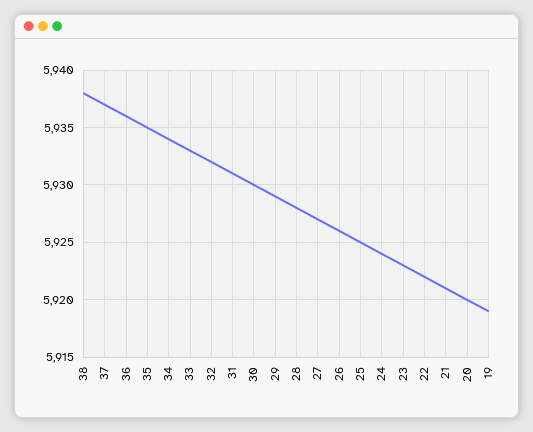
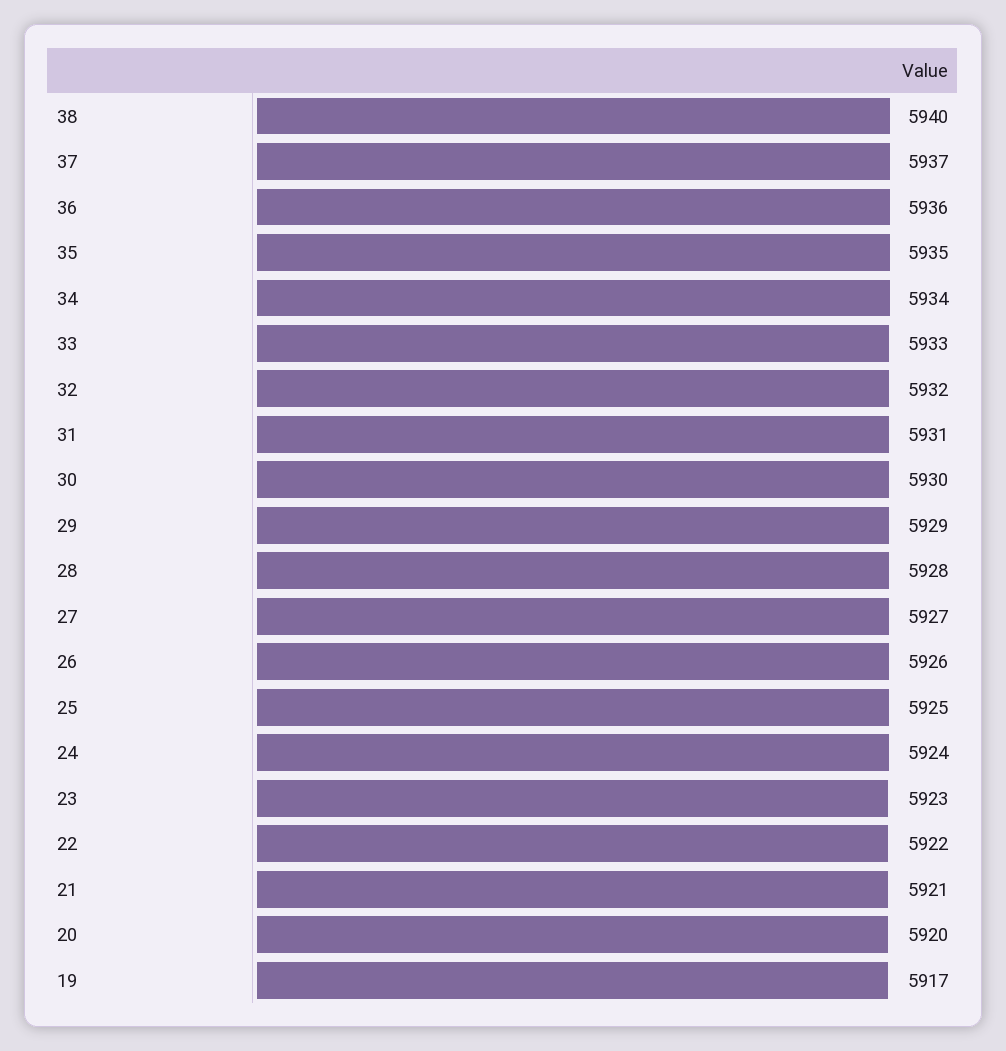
38: 5938 -> 5940
19: 5919 -> 5917

